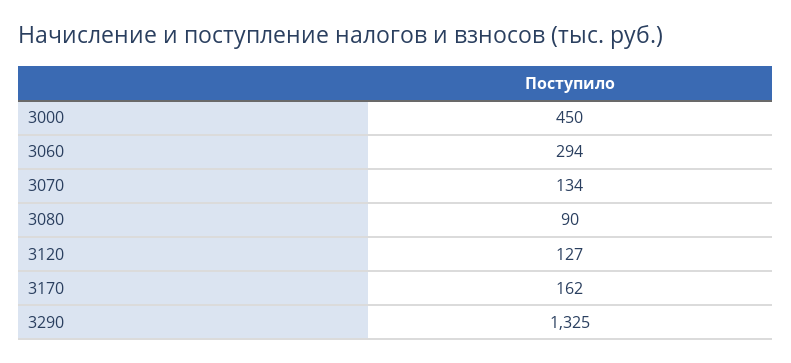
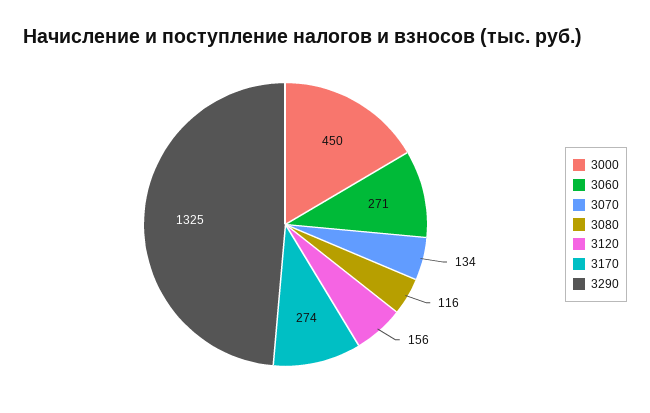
3060: 294 -> 271
3080: 90 -> 116
3120: 127 -> 156
3170: 162 -> 274

